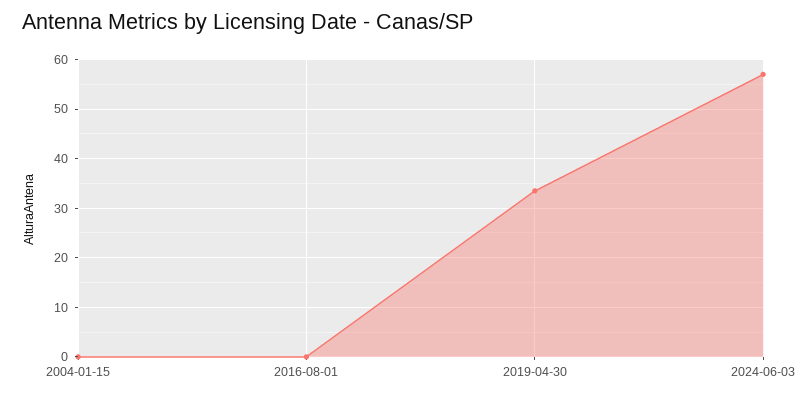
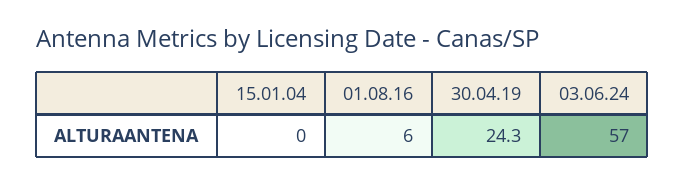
2016-08-01: 0 -> 6
2019-04-30: 34 -> 24.3

